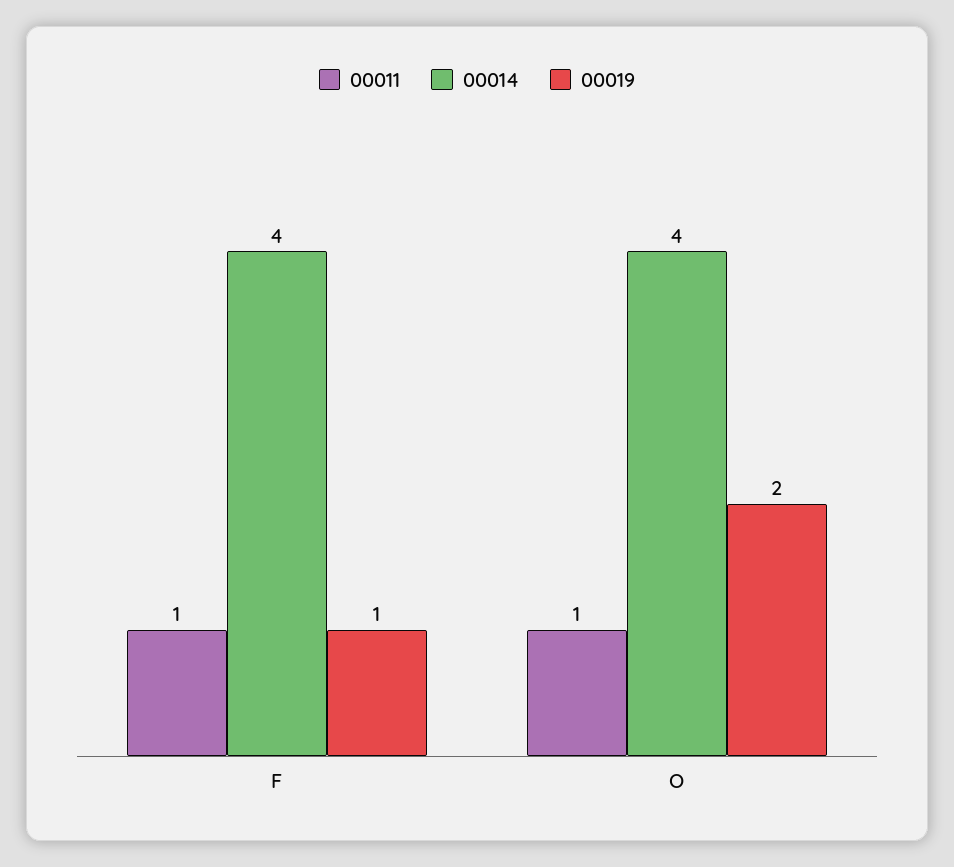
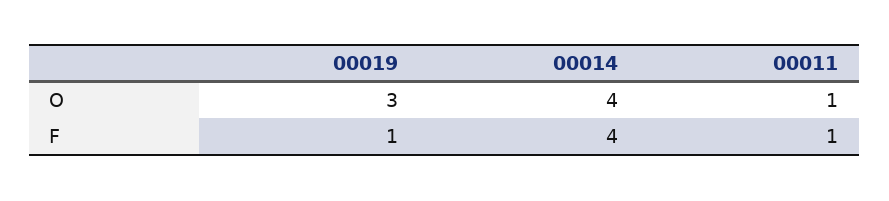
00019, O: 2 -> 3

